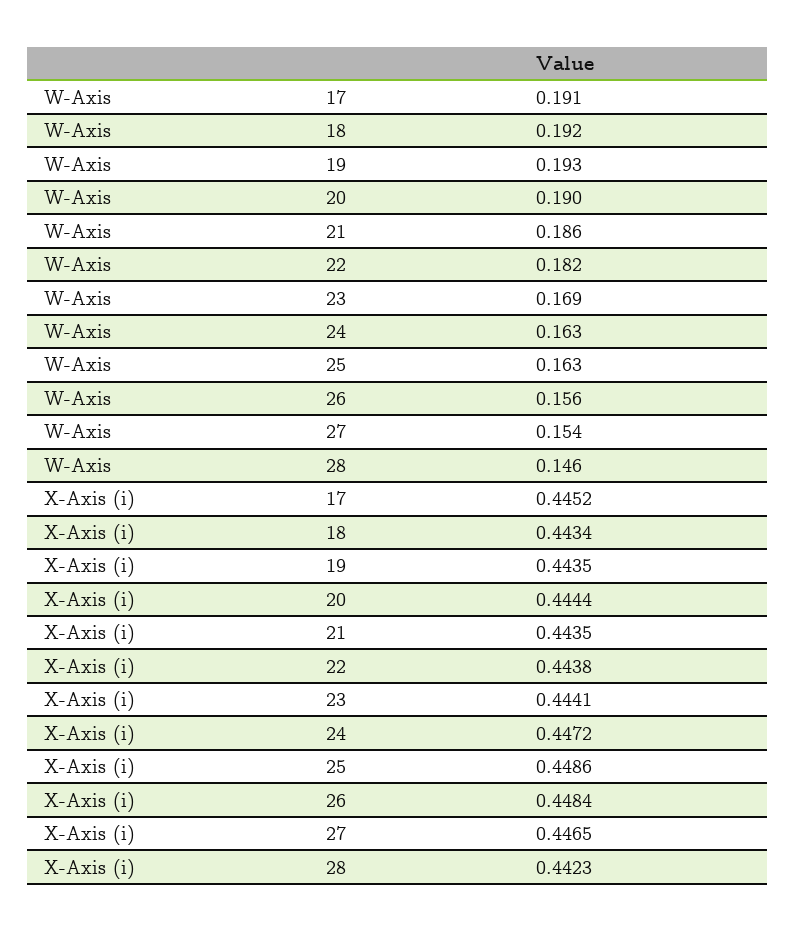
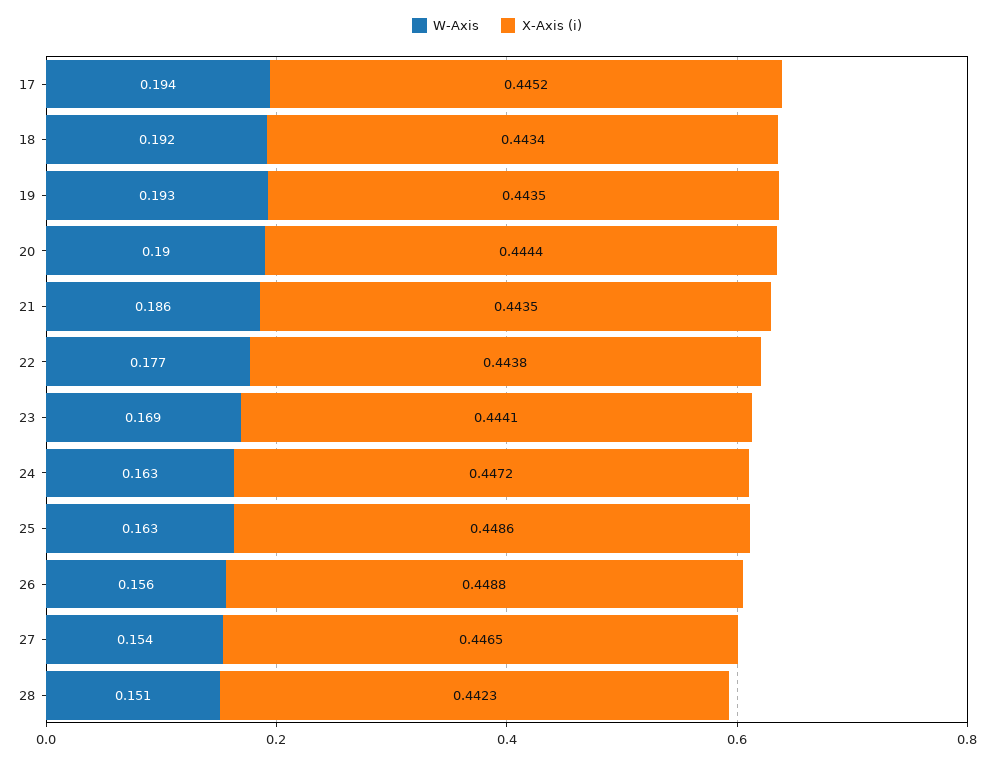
W-Axis, 17: 0.191 -> 0.194
W-Axis, 22: 0.182 -> 0.177
W-Axis, 28: 0.146 -> 0.151
X-Axis (i), 26: 0.4484 -> 0.4488

